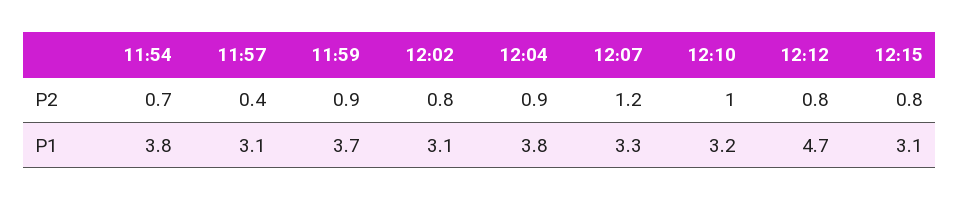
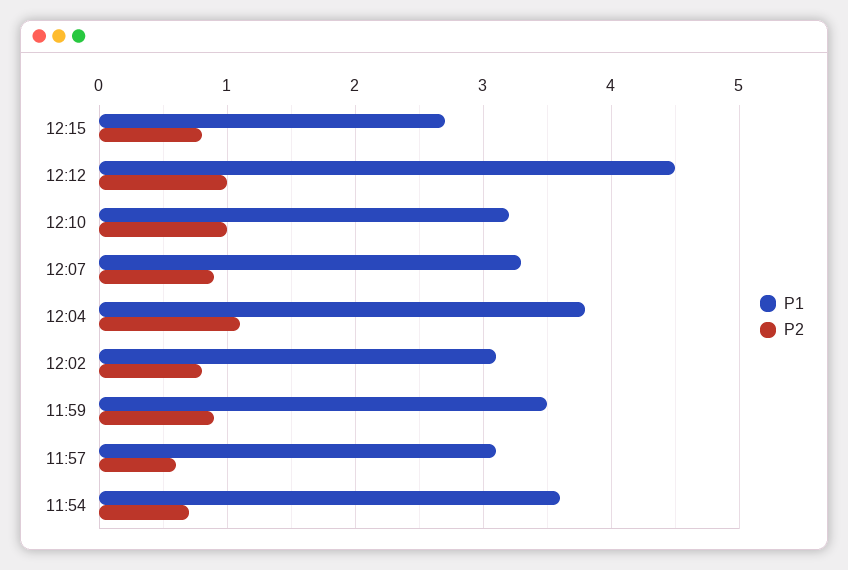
P2, 11:57: 0.4 -> 0.6
P2, 12:04: 0.9 -> 1.1
P2, 12:07: 1.2 -> 0.9
P2, 12:12: 0.8 -> 1
P1, 11:54: 3.8 -> 3.6
P1, 11:59: 3.7 -> 3.5
P1, 12:12: 4.7 -> 4.5
P1, 12:15: 3.1 -> 2.7

